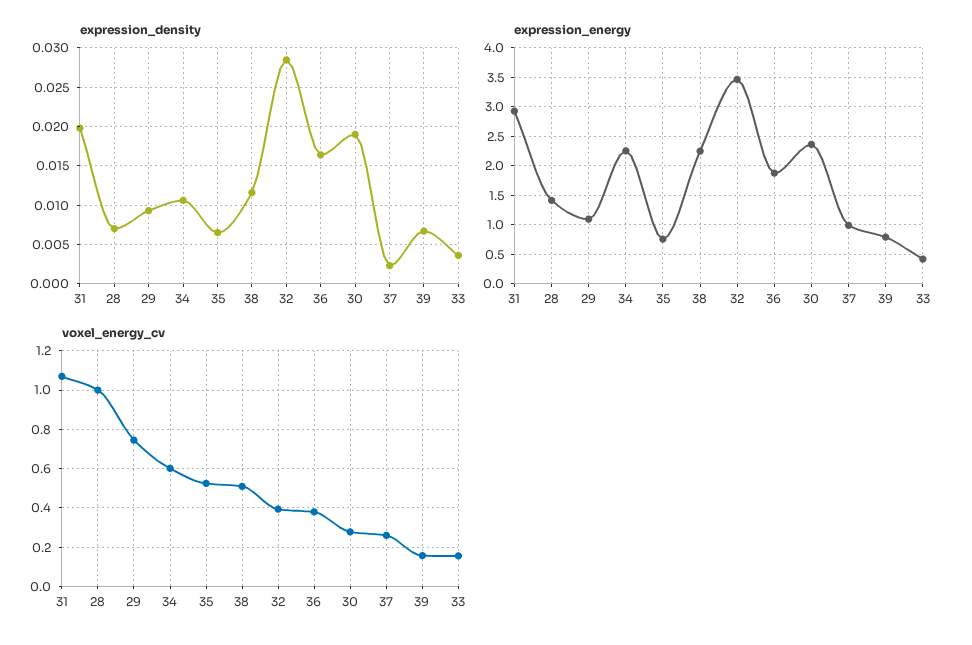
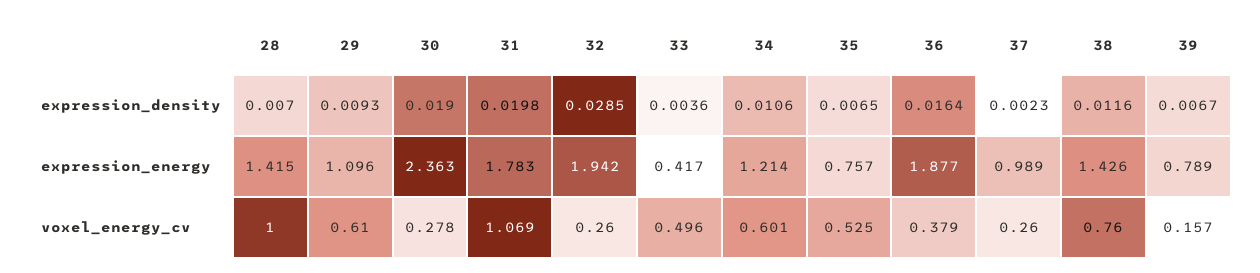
expression_energy, 31: 3 -> 1.783
expression_energy, 34: 2.25 -> 1.214
expression_energy, 38: 2.25 -> 1.426
expression_energy, 32: 3.5 -> 1.942
voxel_energy_cv, 29: 0.75 -> 0.61
voxel_energy_cv, 38: 0.5 -> 0.76
voxel_energy_cv, 32: 0.4 -> 0.26
voxel_energy_cv, 33: 0.15 -> 0.496

